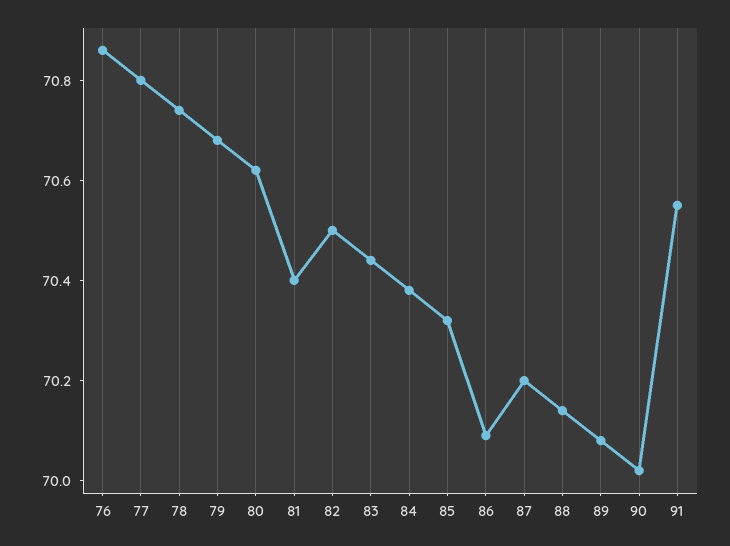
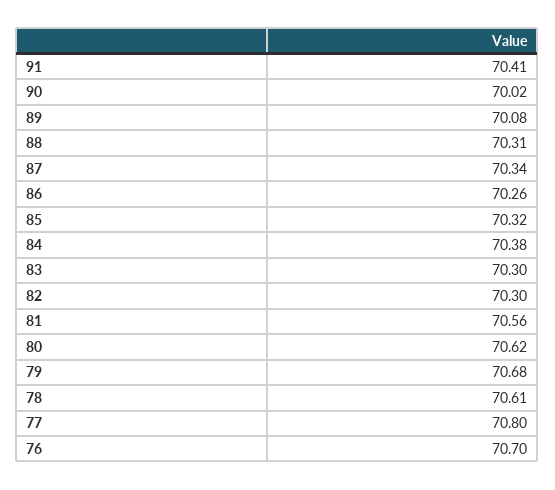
76: 70.85 -> 70.7
78: 70.75 -> 70.61
81: 70.4 -> 70.56
82: 70.5 -> 70.3
83: 70.45 -> 70.3
86: 70.1 -> 70.26
87: 70.2 -> 70.34
88: 70.15 -> 70.31
91: 70.55 -> 70.41

